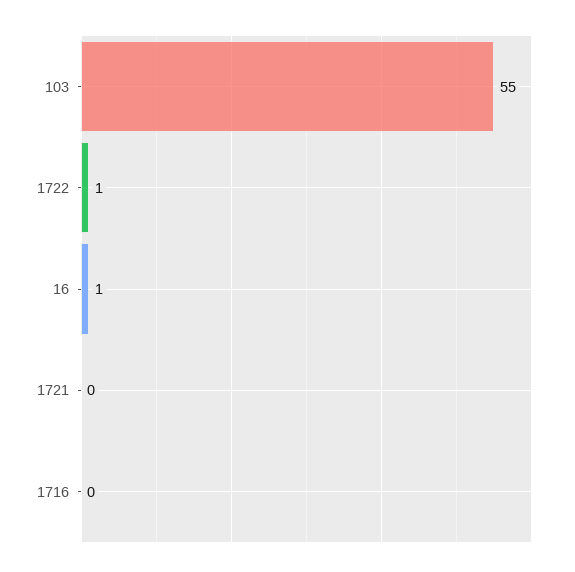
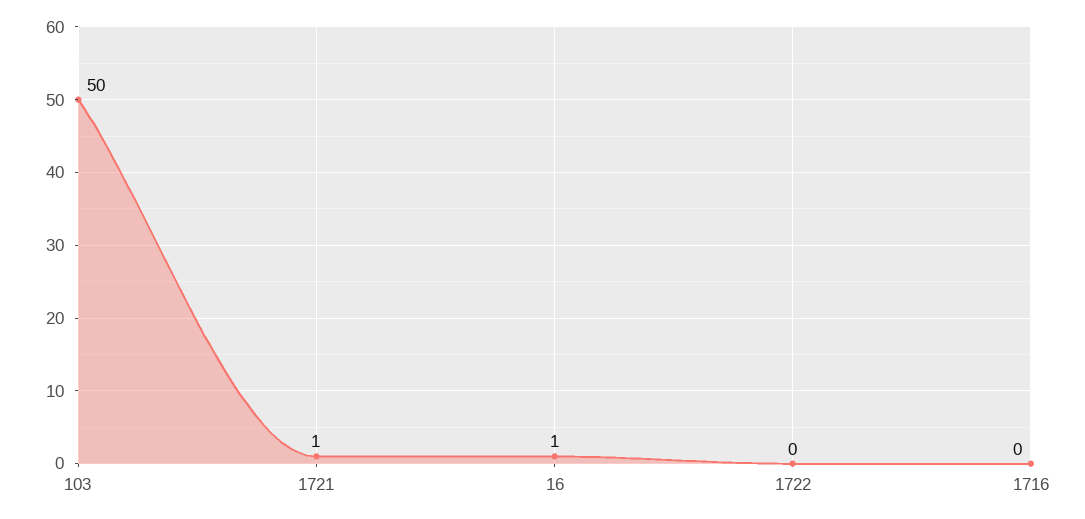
103: 55 -> 50
1722: 1 -> 0
1721: 0 -> 1

